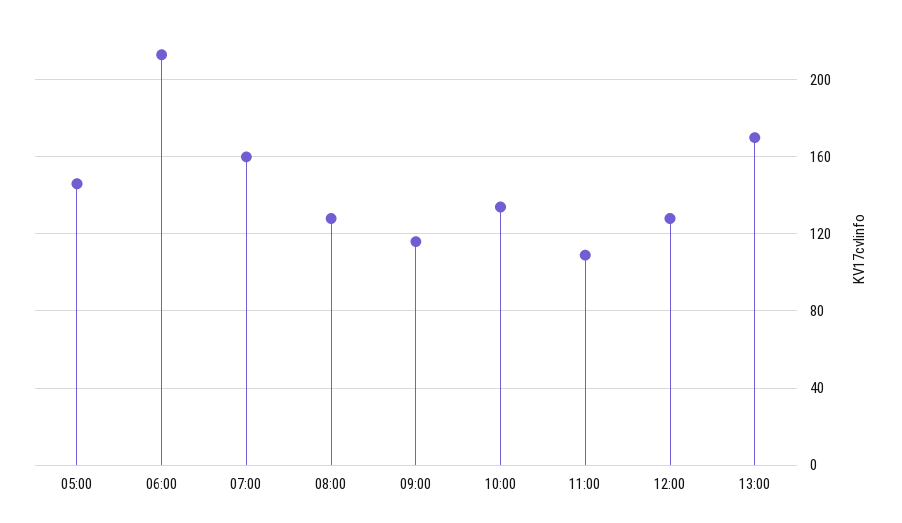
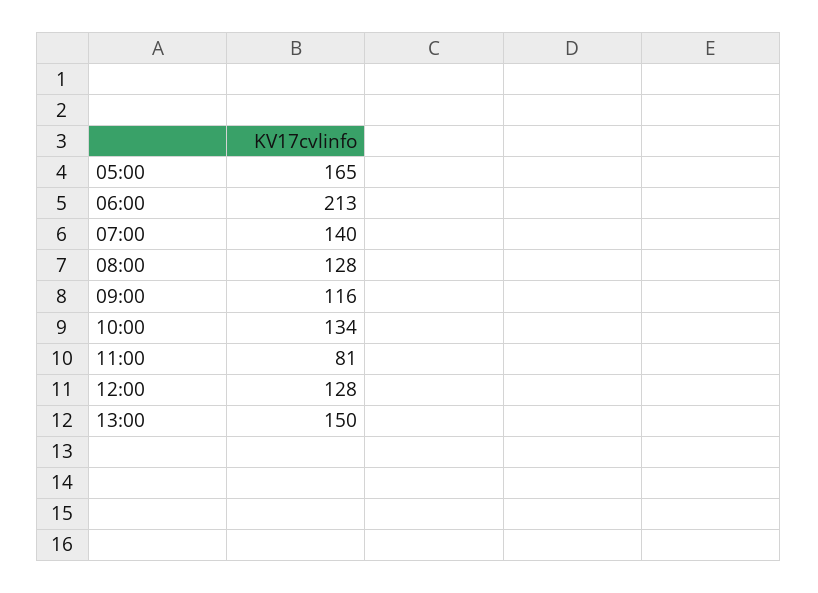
05:00: 145 -> 165
07:00: 160 -> 140
11:00: 110 -> 81
13:00: 170 -> 150

